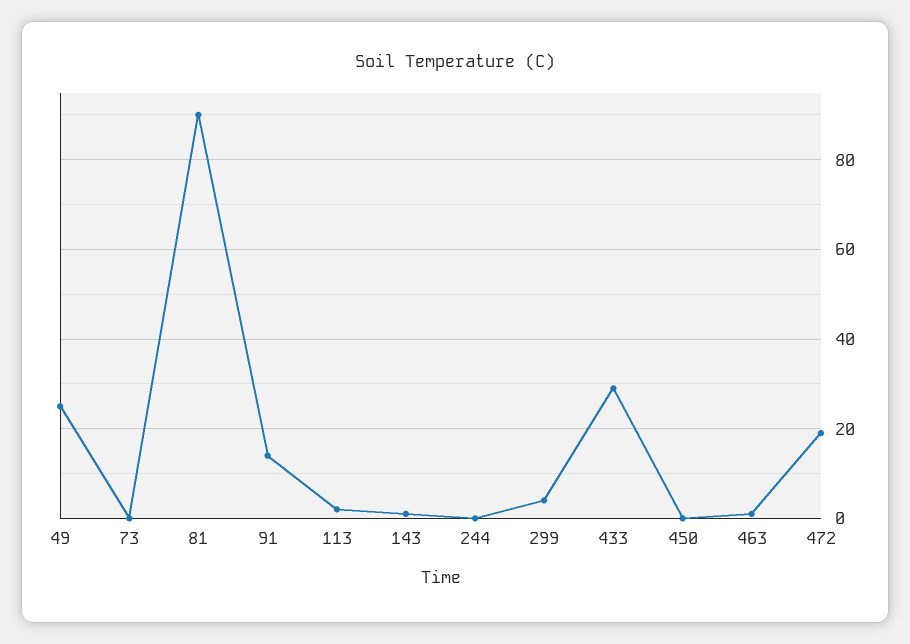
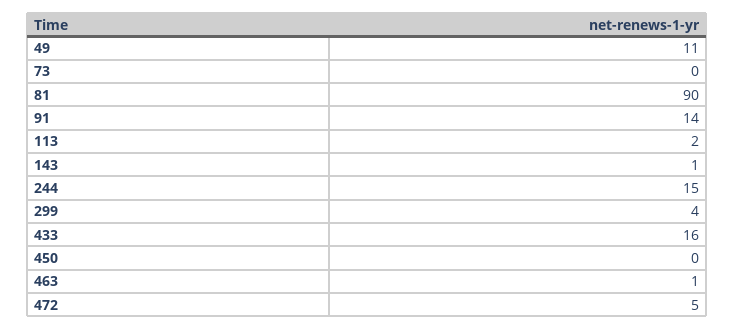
49: 25 -> 11
244: 0 -> 15
433: 30 -> 16
472: 20 -> 5

